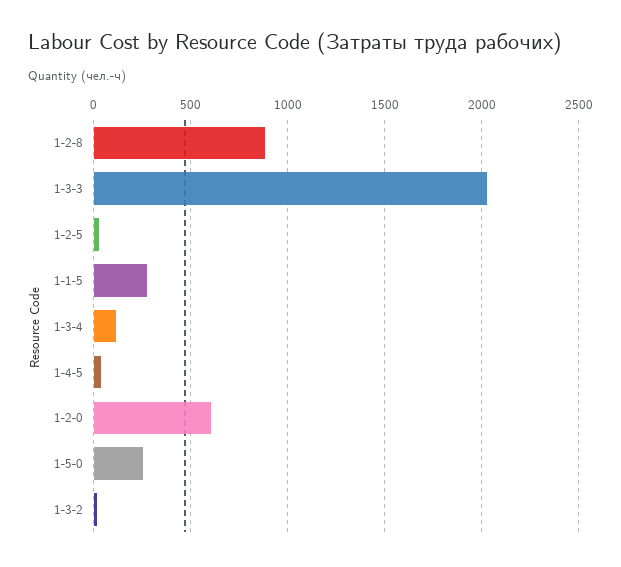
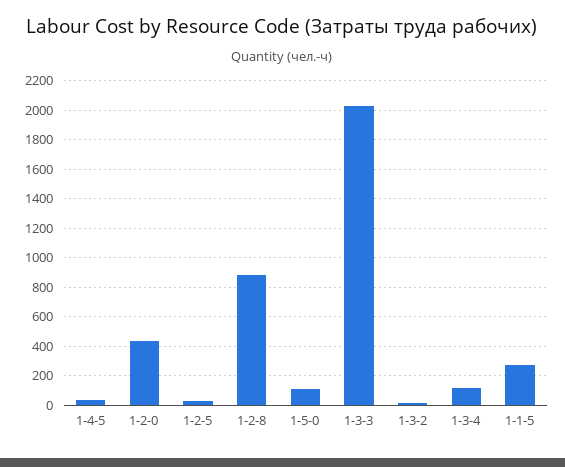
1-2-0: 600 -> 450
1-5-0: 250 -> 100

